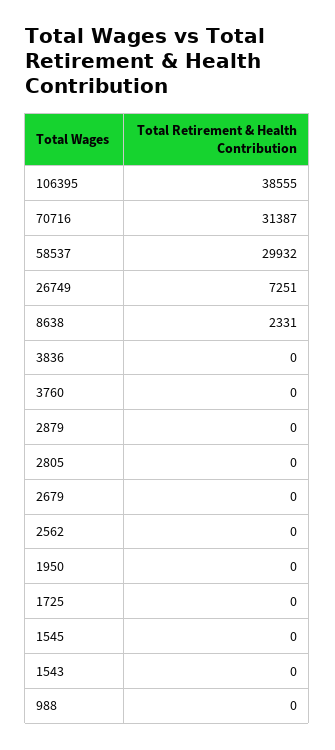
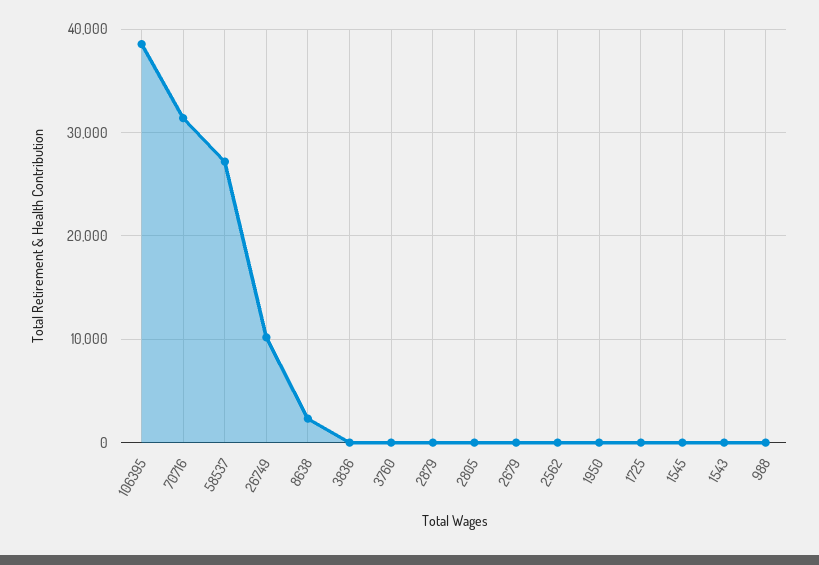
58537: 29932 -> 27000
26749: 7251 -> 10000

